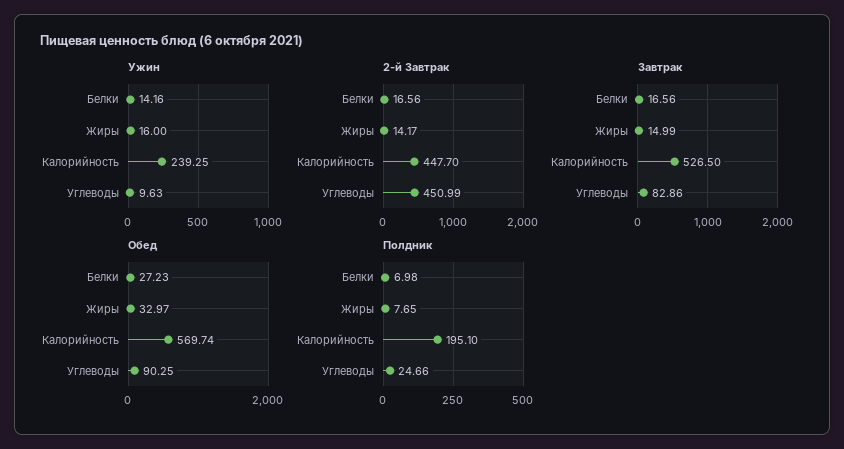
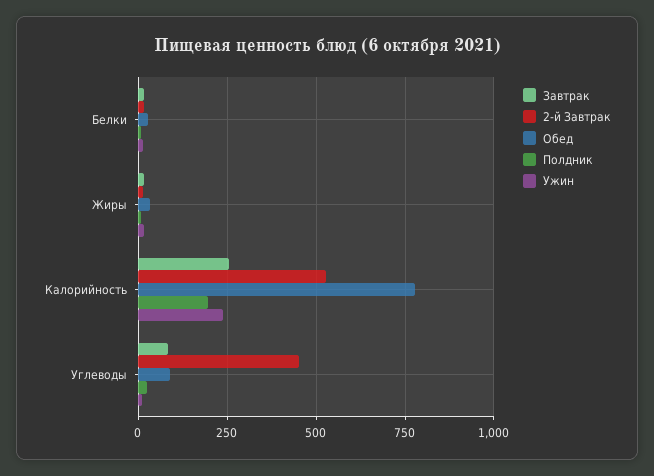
2-й Завтрак, Калорийность: 447.7 -> 525
Завтрак, Калорийность: 526.5 -> 250
Обед, Калорийность: 569.74 -> 775

